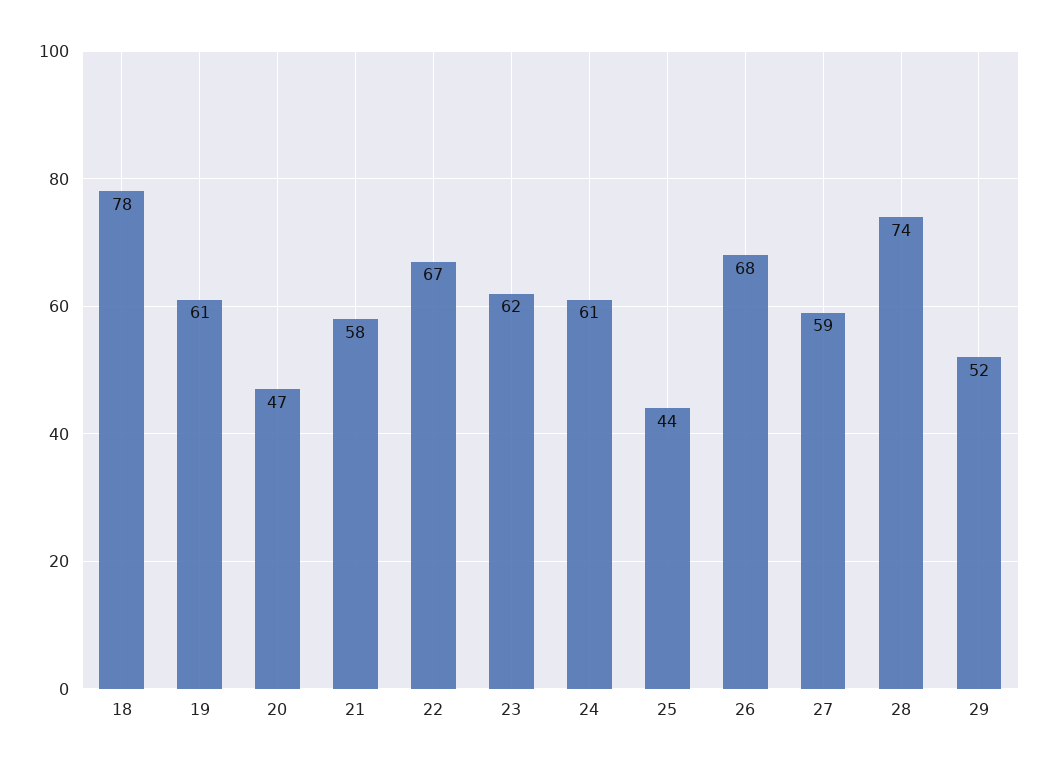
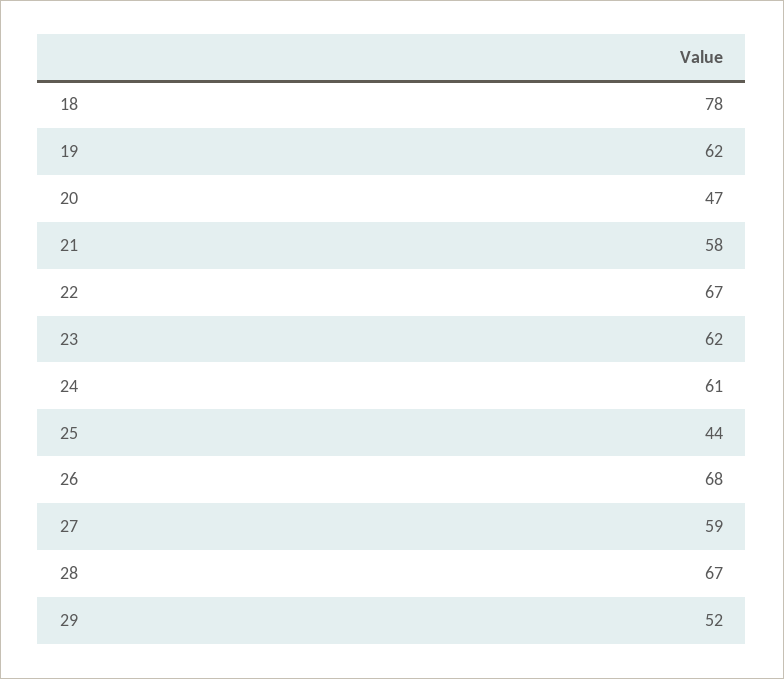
19: 61 -> 62
28: 74 -> 67

